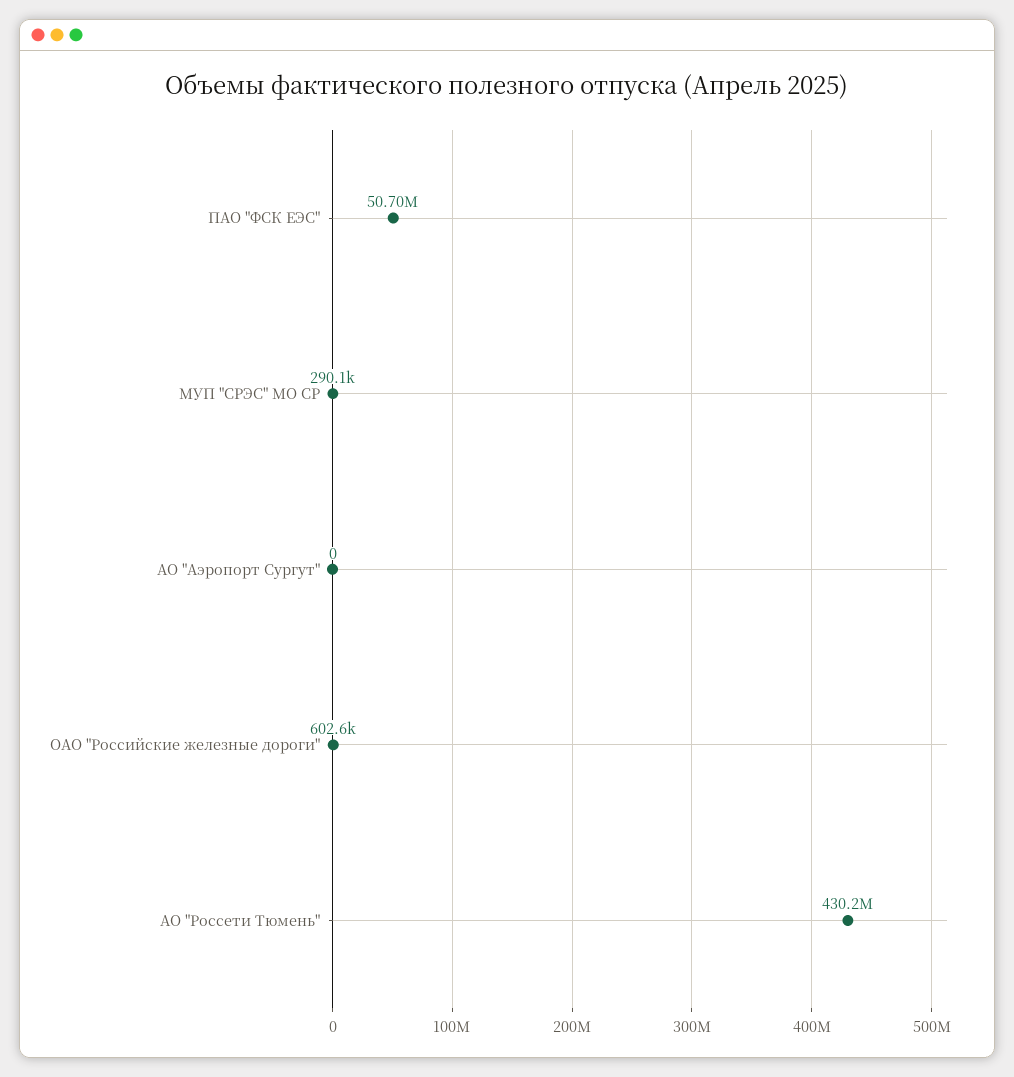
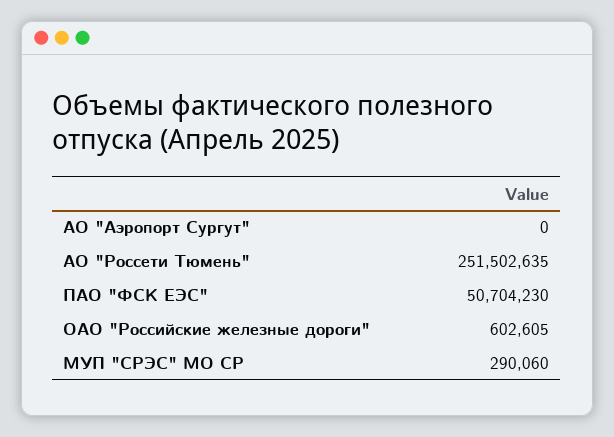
АО "Россети Тюмень": 430200000 -> 251502635

